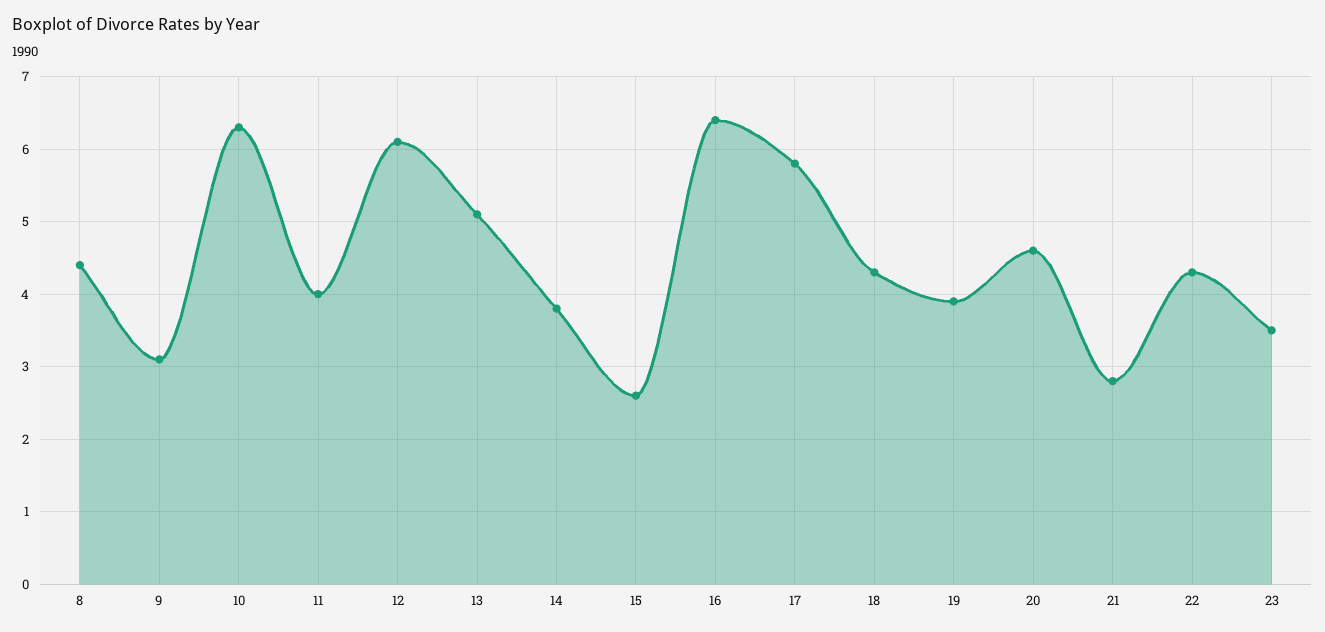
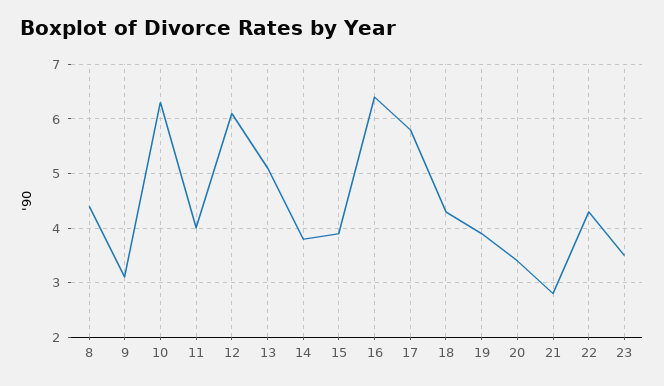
15: 2.6 -> 4
20: 4.6 -> 3.5

